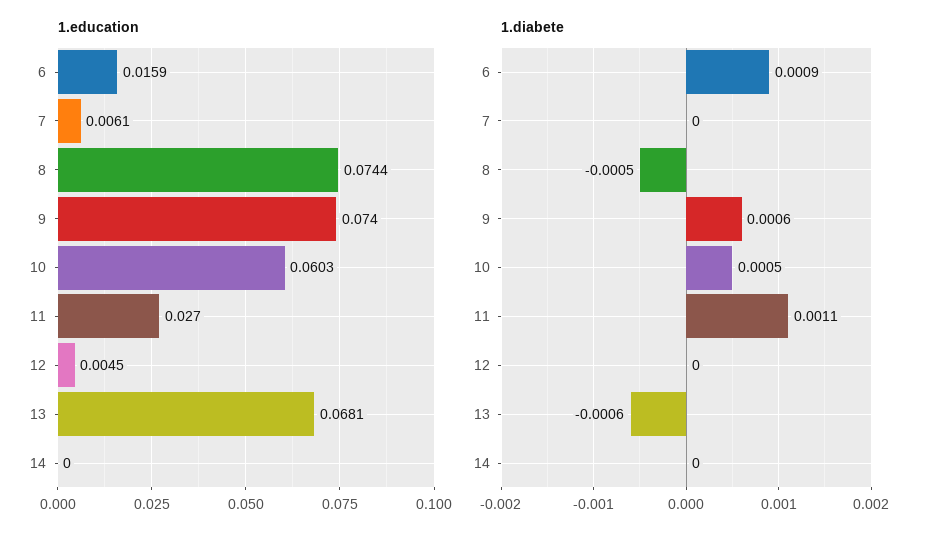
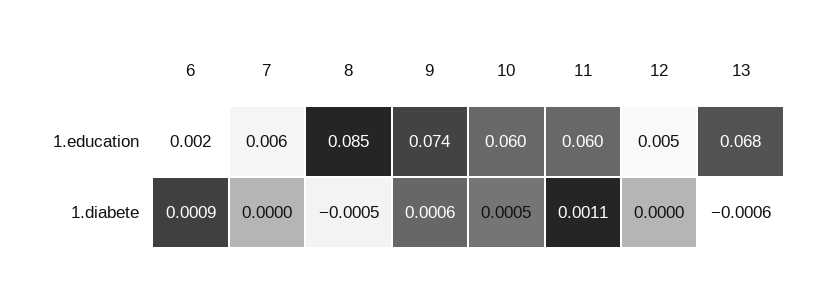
1.education, 6: 0.0159 -> 0.002
1.education, 8: 0.0744 -> 0.085
1.education, 11: 0.027 -> 0.06
1.education, 14: 0 -> none
1.diabete, 14: 0 -> none

